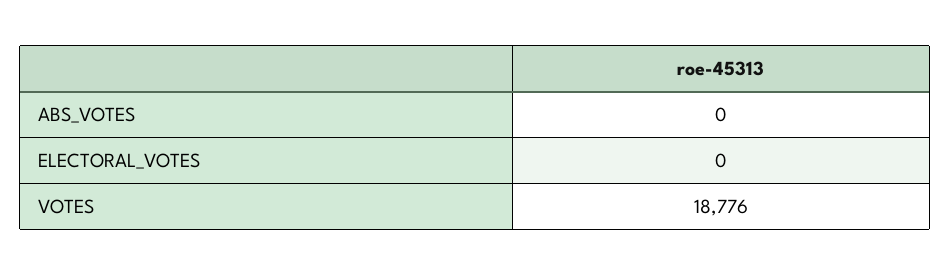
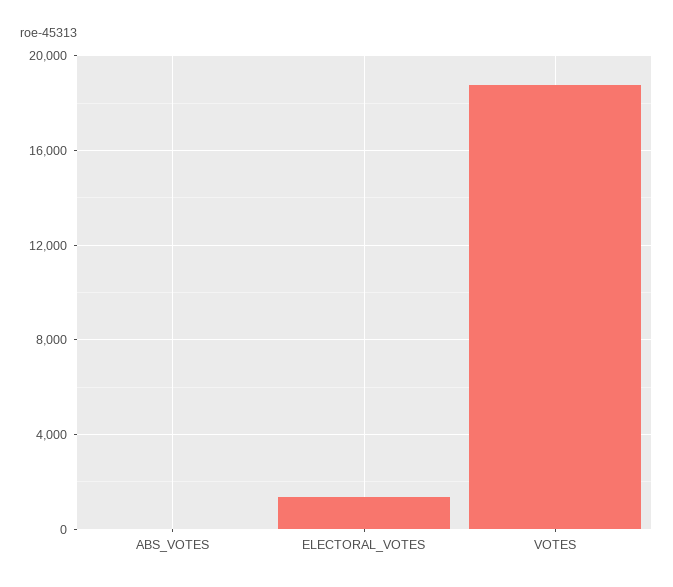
ELECTORAL_VOTES: 0 -> 1500

